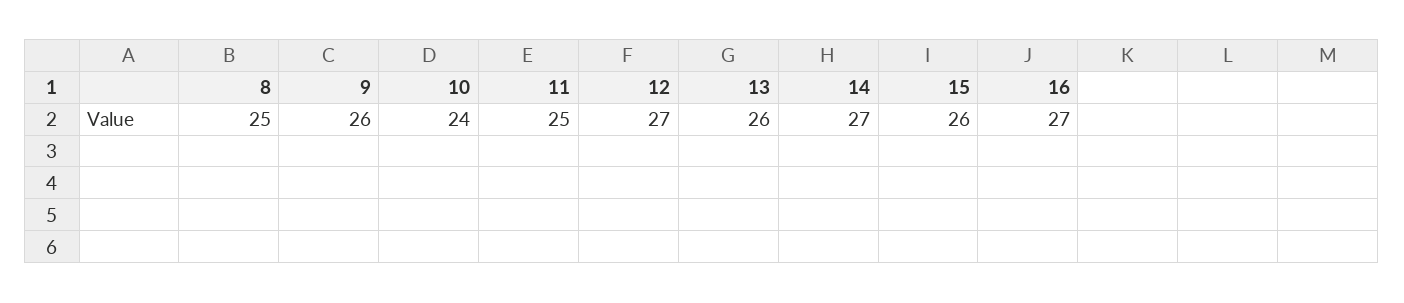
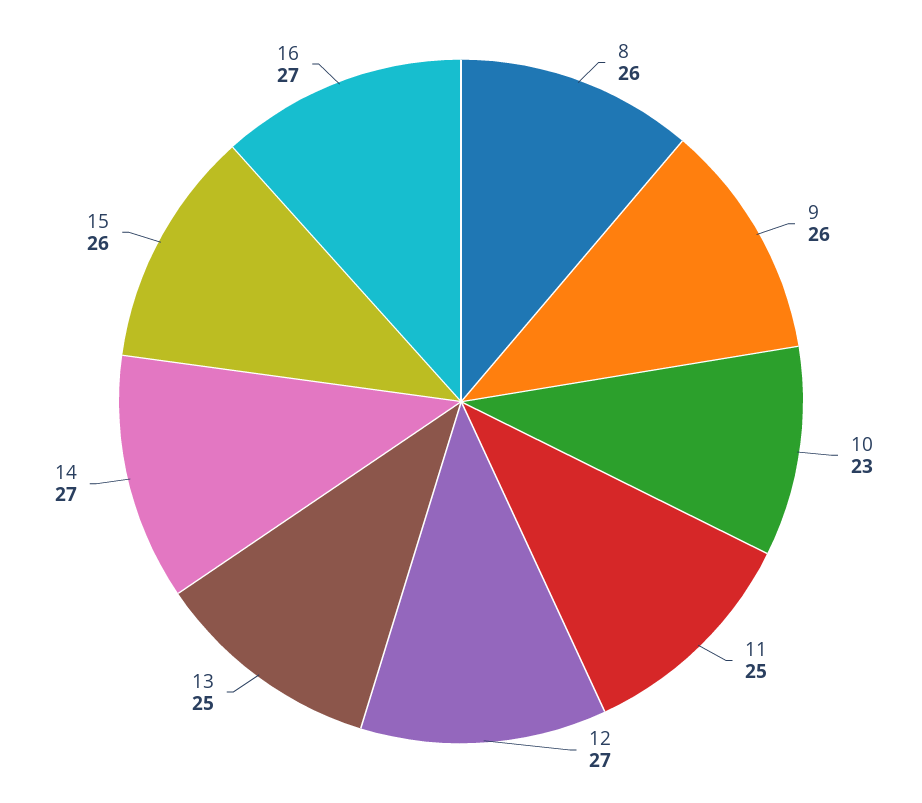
8: 25 -> 26
10: 24 -> 23
13: 26 -> 25

